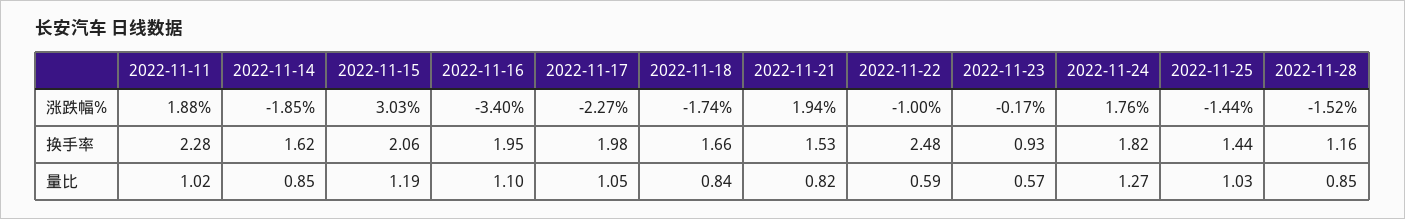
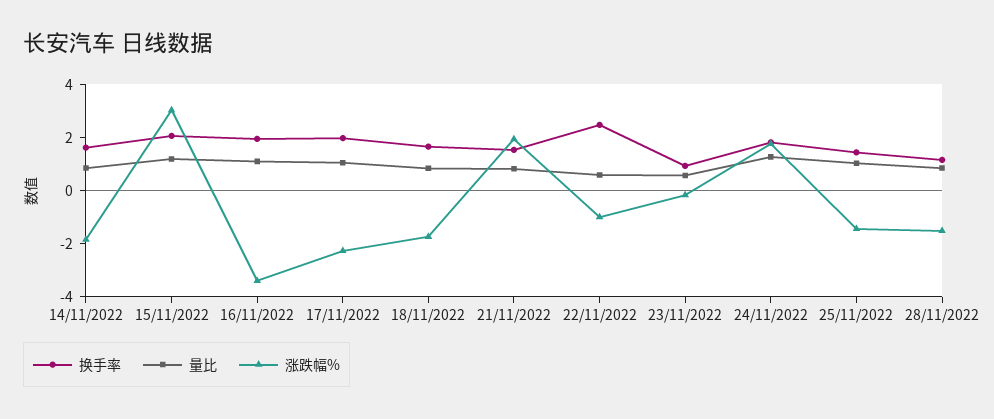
涨跌幅%, 2022-11-11: 1.88 -> none
换手率, 2022-11-11: 2.28 -> none
量比, 2022-11-11: 1.02 -> none

